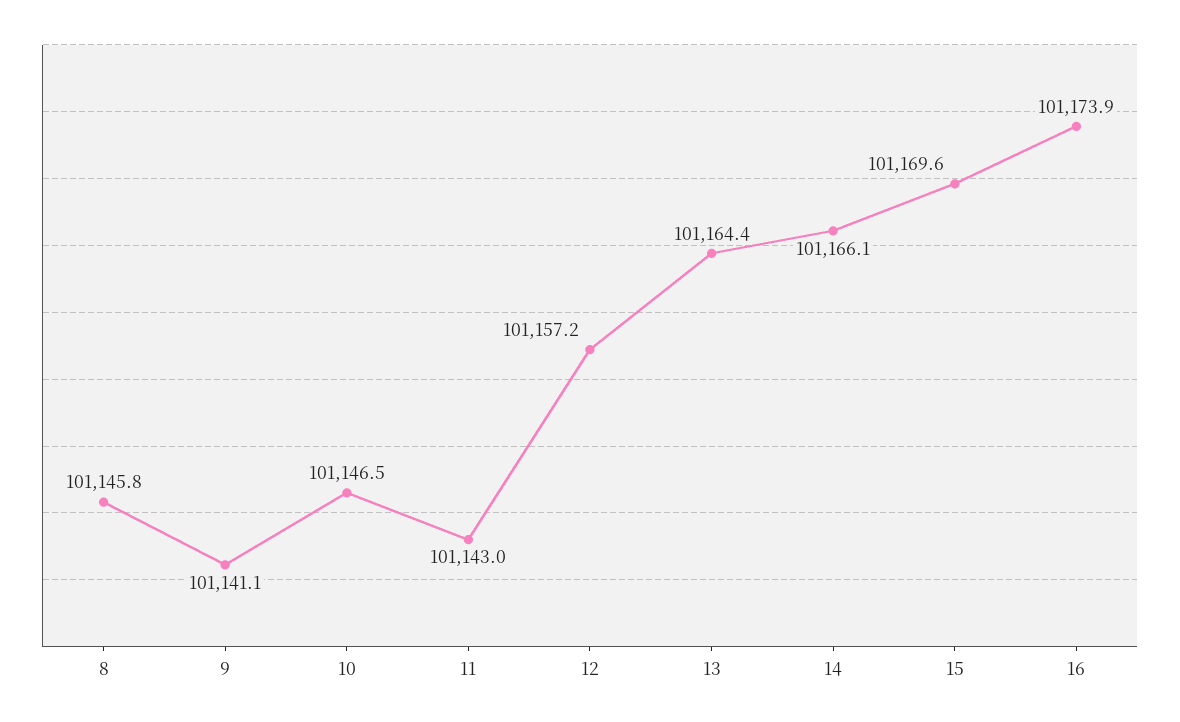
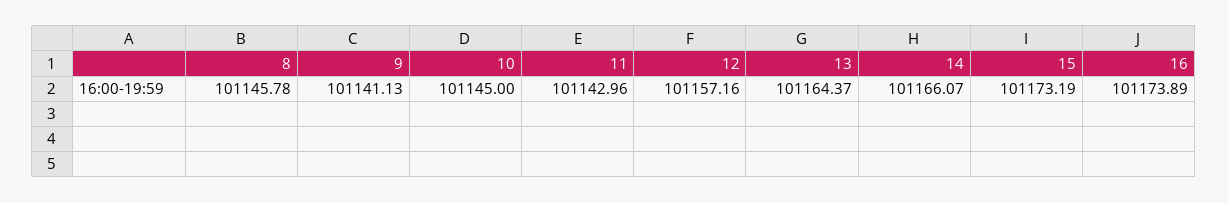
10: 101146.5 -> 101145
15: 101169.6 -> 101173.19

